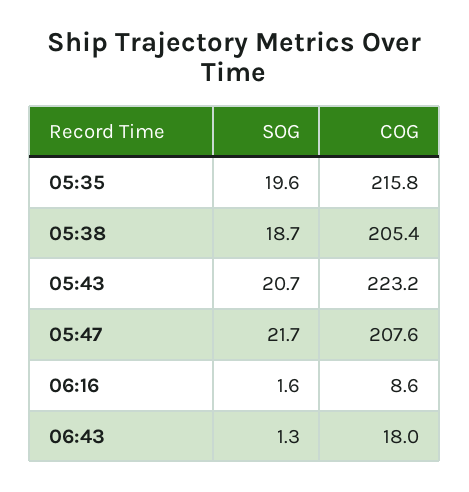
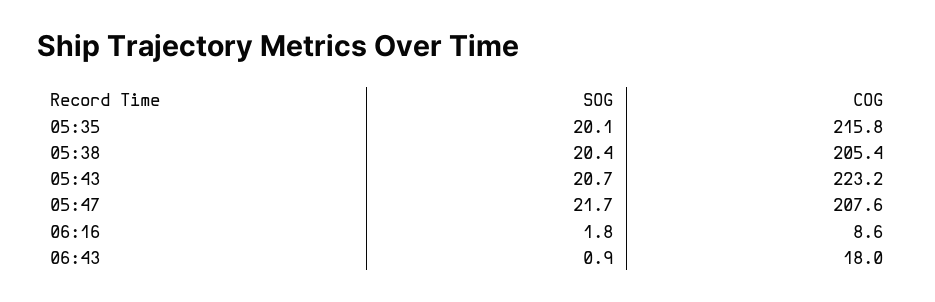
SOG, 05:35: 19.6 -> 20.1
SOG, 05:38: 18.7 -> 20.4
SOG, 06:16: 1.6 -> 1.8
SOG, 06:43: 1.3 -> 0.9

